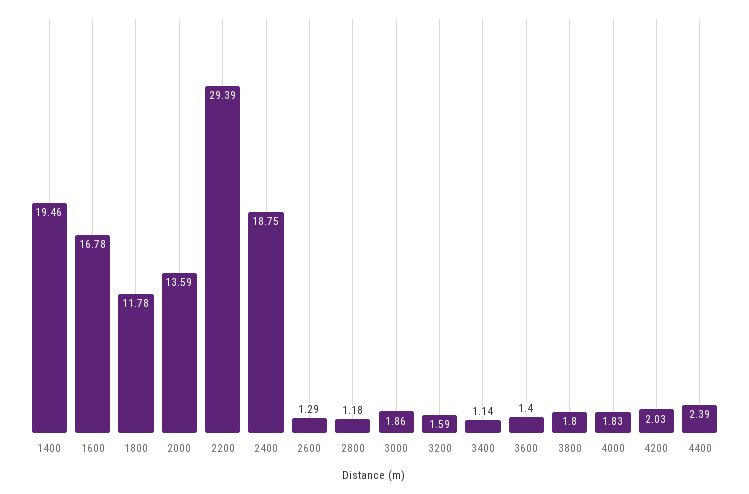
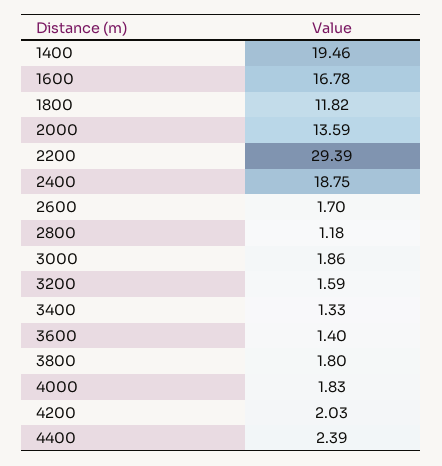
1800: 11.78 -> 11.82
2600: 1.29 -> 1.7
3400: 1.14 -> 1.33

